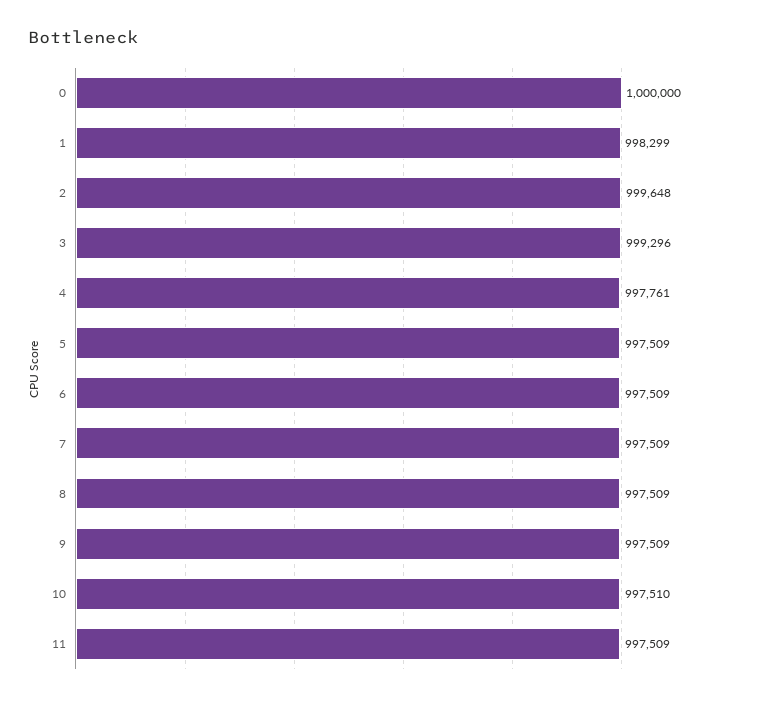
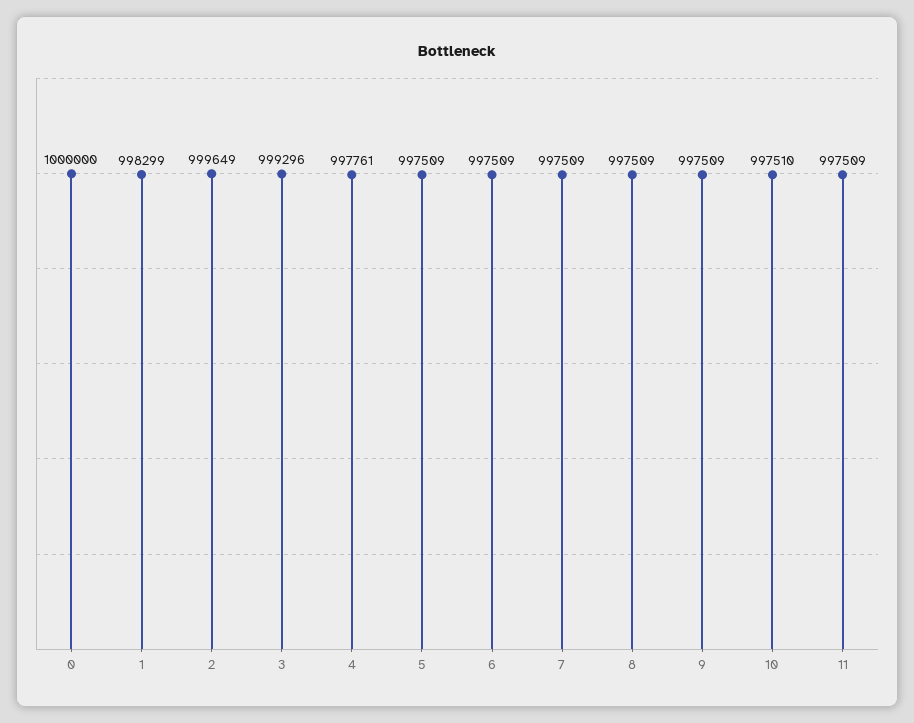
2: 999648 -> 999649

